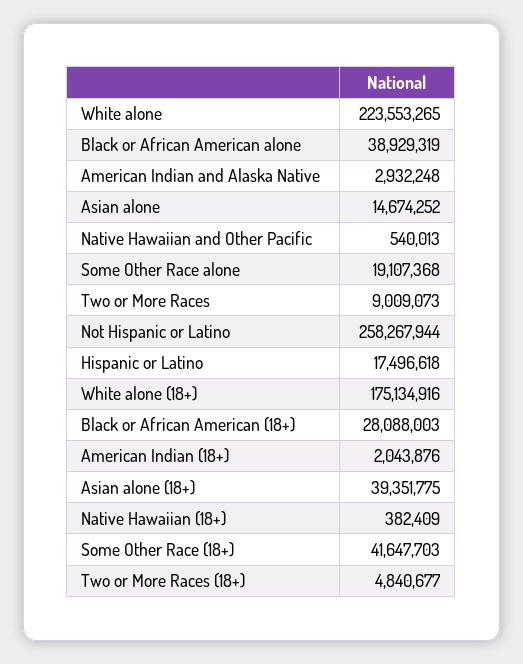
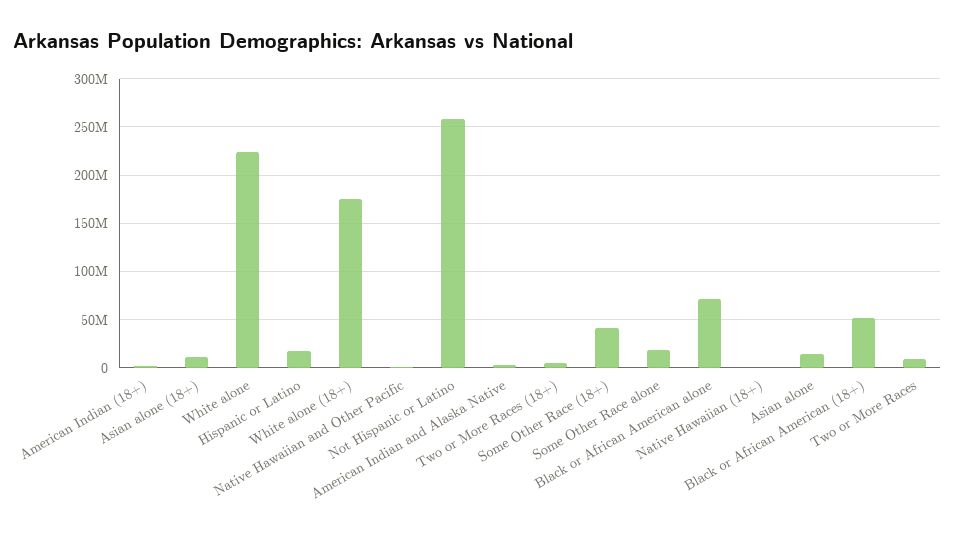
Black or African American alone: 38929319 -> 70000000
Black or African American (18+): 28088003 -> 50000000
Asian alone (18+): 39351775 -> 10000000

